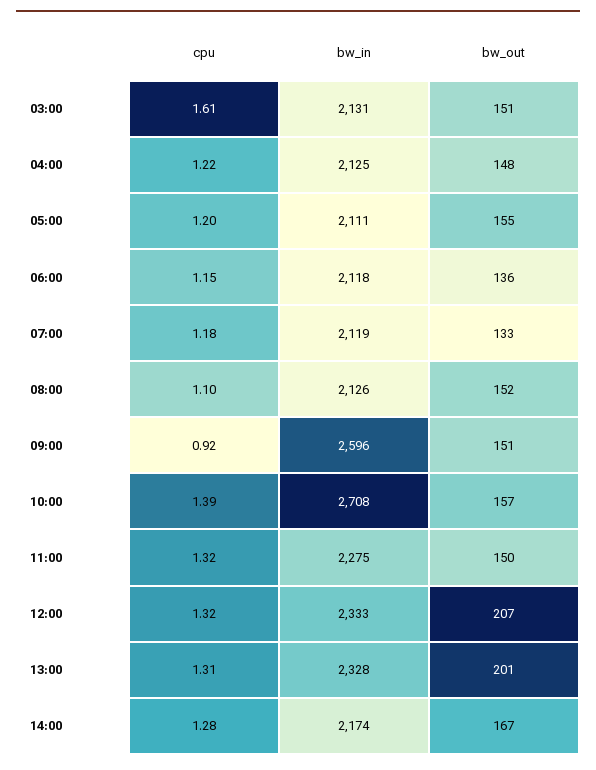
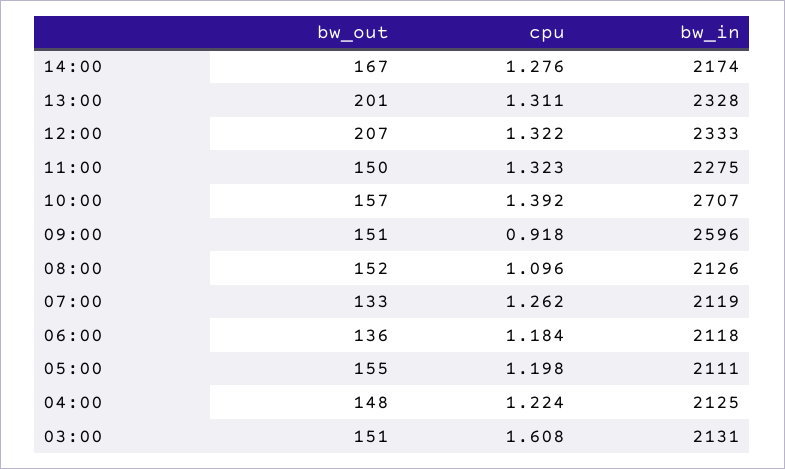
cpu, 06:00: 1.15 -> 1.184
cpu, 07:00: 1.18 -> 1.262
bw_in, 10:00: 2708 -> 2707

